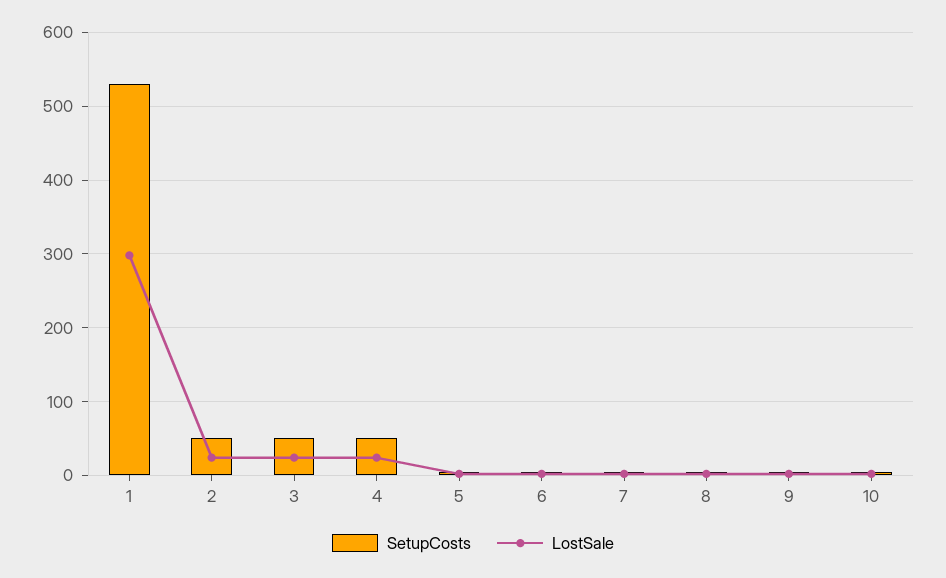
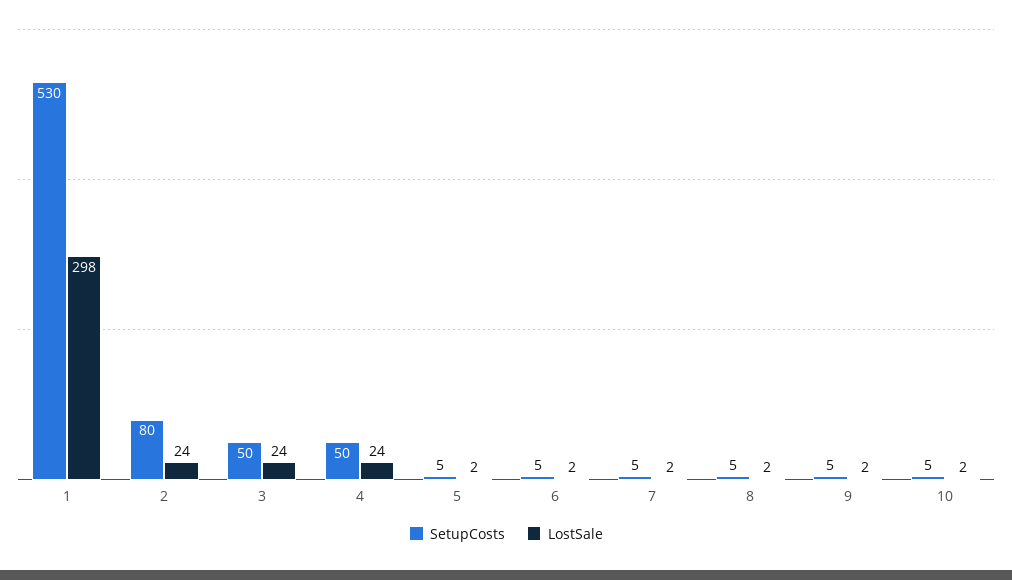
SetupCosts, 2: 50 -> 80

